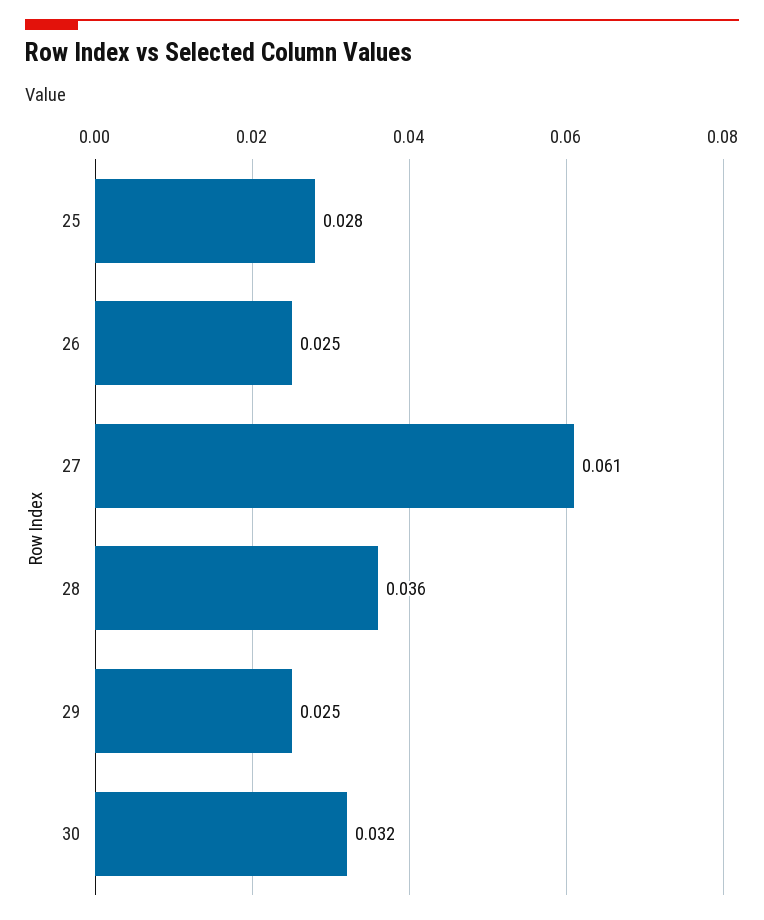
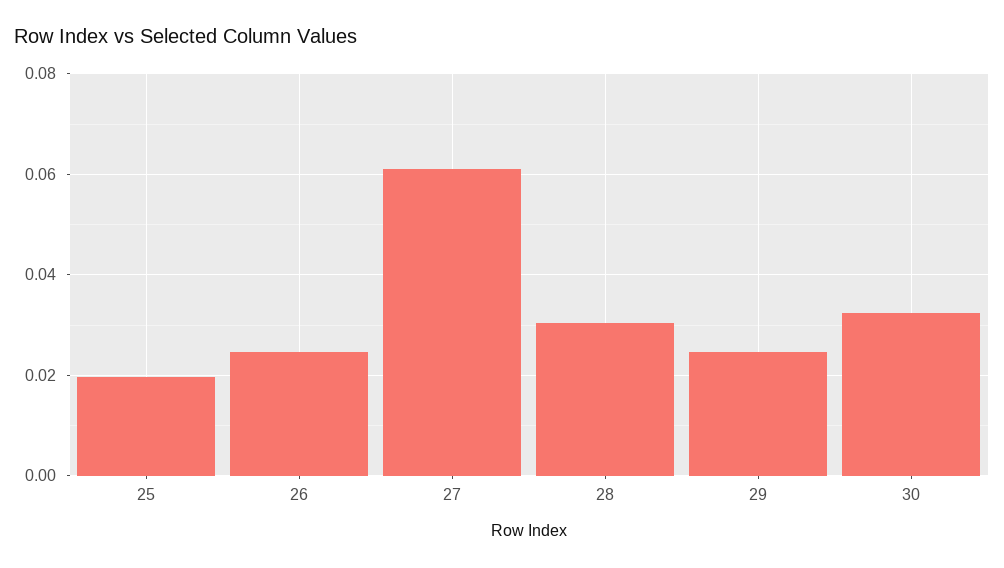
25: 0.028 -> 0.02
28: 0.036 -> 0.03

